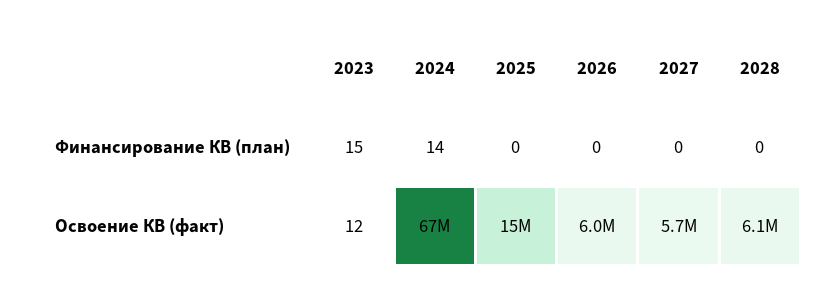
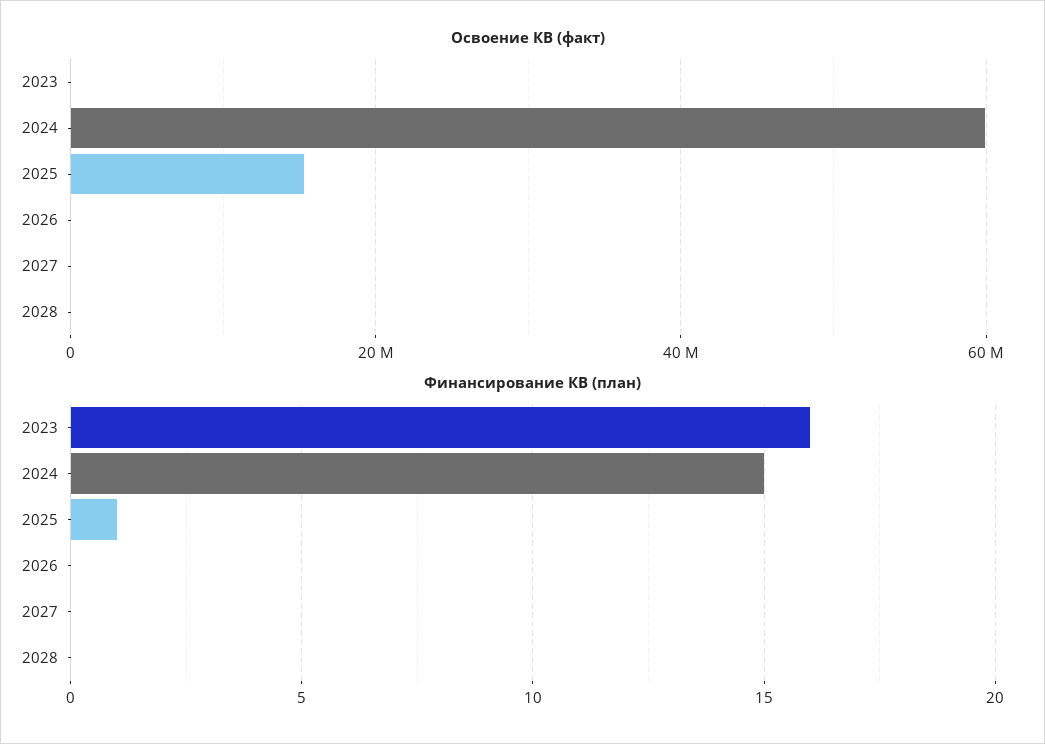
Финансирование КВ (план), 2023: 15 -> 16
Финансирование КВ (план), 2024: 14 -> 15
Финансирование КВ (план), 2025: 0 -> 1
Освоение КВ (факт), 2024: 67000000 -> 60000000
Освоение КВ (факт), 2026: 6000000 -> 0
Освоение КВ (факт), 2027: 5700000 -> 0
Освоение КВ (факт), 2028: 6100000 -> 0

